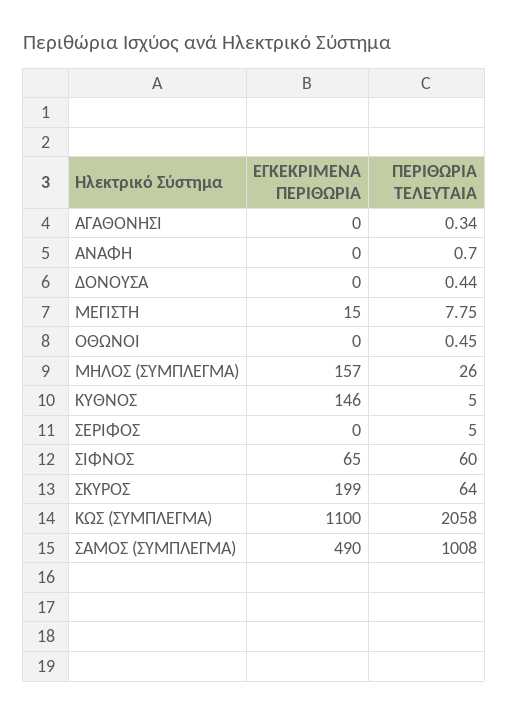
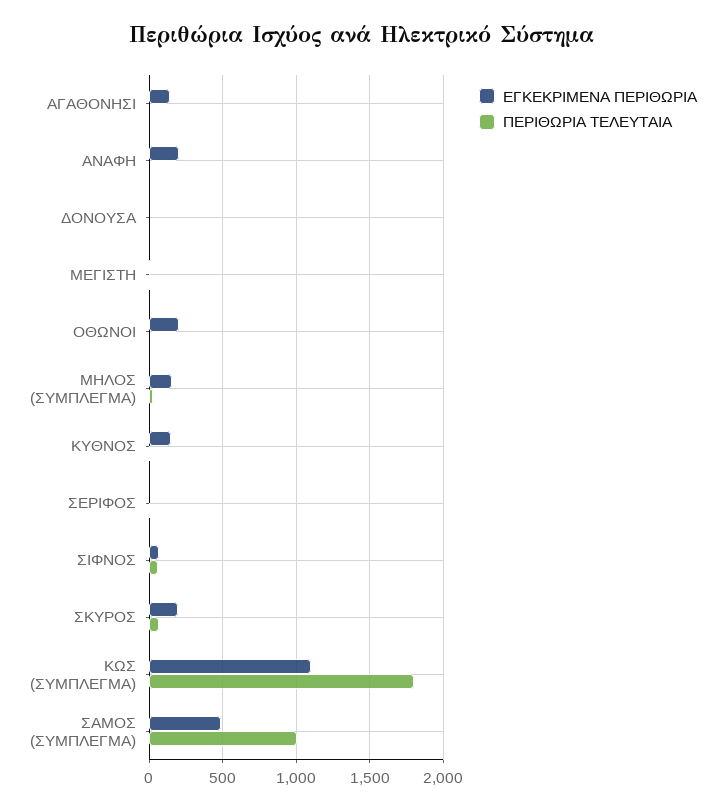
ΕΓΚΕΚΡΙΜΕΝΑ ΠΕΡΙΘΩΡΙΑ, ΑΓΑΘΟΝΗΣΙ: 0 -> 150
ΕΓΚΕΚΡΙΜΕΝΑ ΠΕΡΙΘΩΡΙΑ, ΑΝΑΦΗ: 0 -> 200
ΕΓΚΕΚΡΙΜΕΝΑ ΠΕΡΙΘΩΡΙΑ, ΟΘΩΝΟΙ: 0 -> 200
ΠΕΡΙΘΩΡΙΑ ΤΕΛΕΥΤΑΙΑ, ΚΩΣ (ΣΥΜΠΛΕΓΜΑ): 2058 -> 1800

